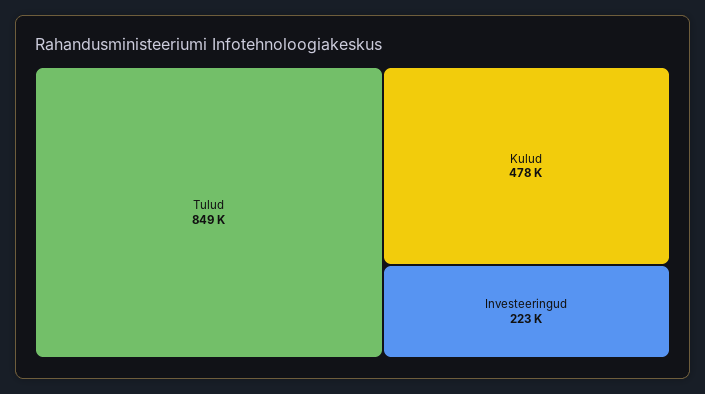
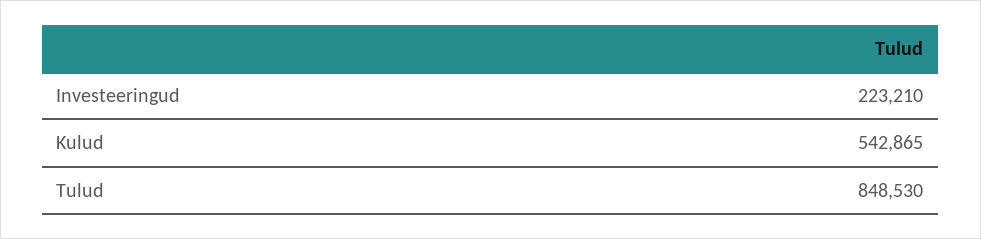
Kulud: 478000 -> 542865

